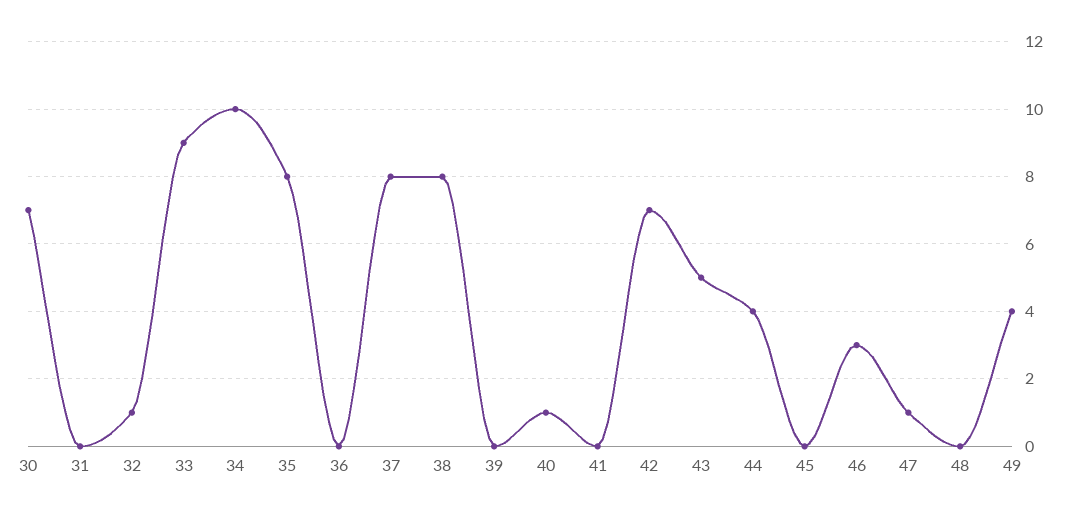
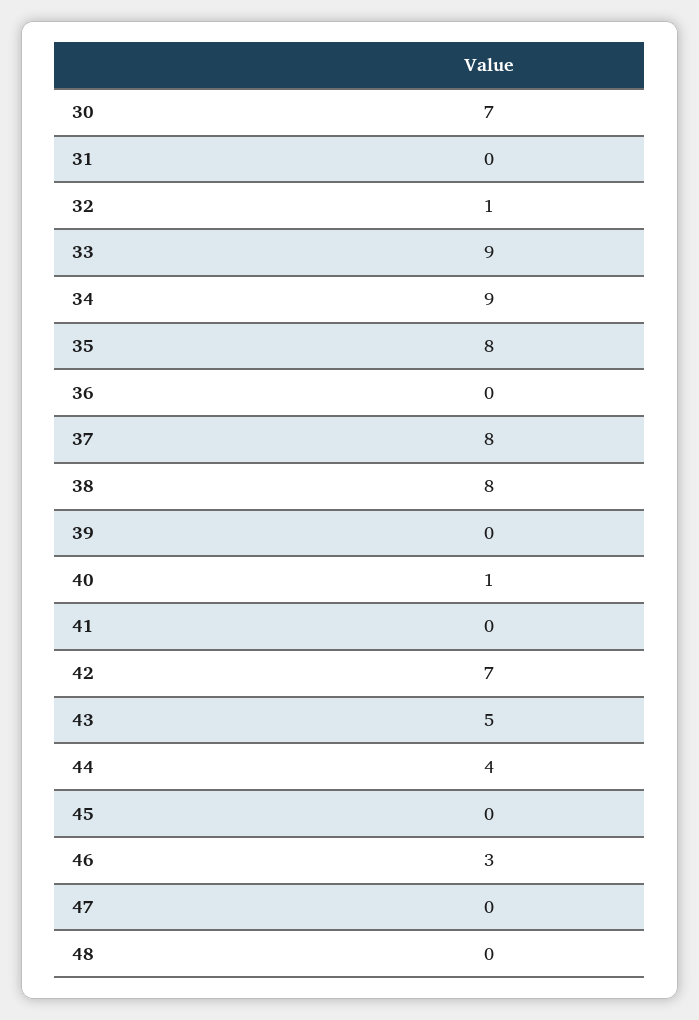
34: 10 -> 9
47: 1 -> 0
49: 4 -> none

